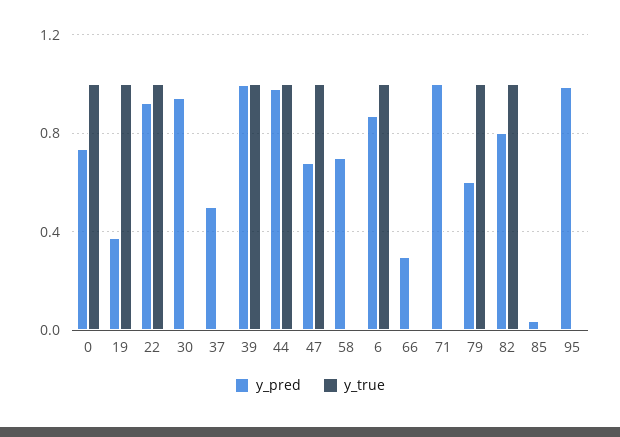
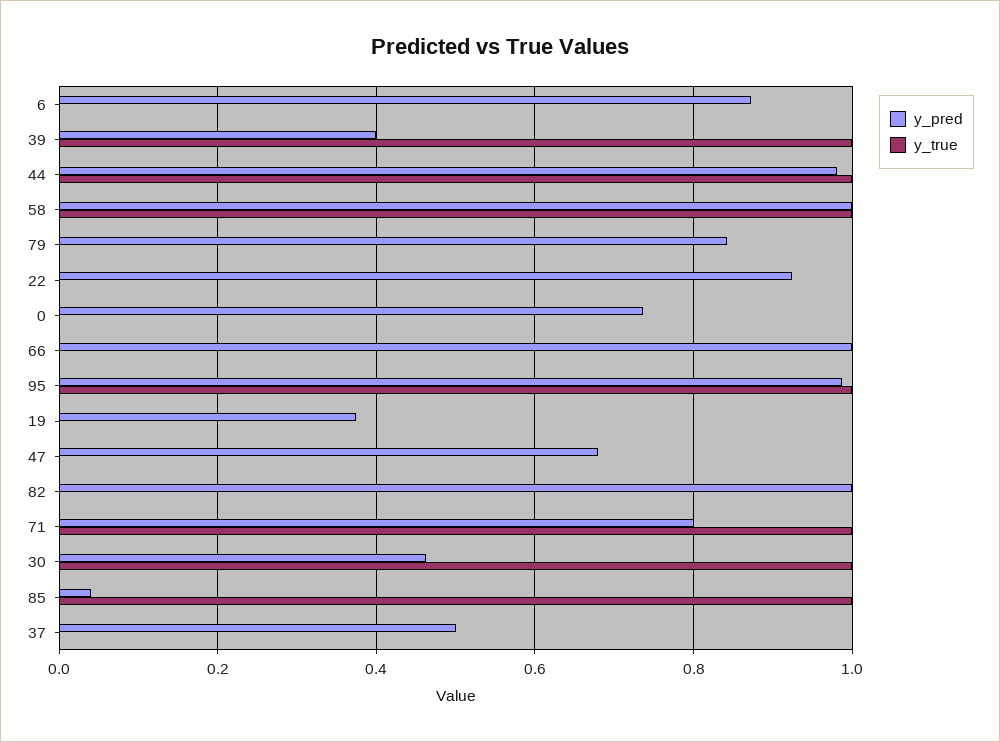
y_true, 0: 1 -> 0
y_true, 19: 1 -> 0
y_true, 22: 1 -> 0
y_pred, 30: 0.95 -> 0.46
y_true, 30: 0 -> 1
y_pred, 39: 1 -> 0.4
y_true, 47: 1 -> 0
y_pred, 58: 0.7 -> 1
y_true, 58: 0 -> 1
y_true, 6: 1 -> 0
y_pred, 66: 0.3 -> 1
y_pred, 71: 1 -> 0.8
y_true, 71: 0 -> 1
y_pred, 79: 0.6 -> 0.84
y_true, 79: 1 -> 0
y_pred, 82: 0.8 -> 1
y_true, 82: 1 -> 0
y_true, 85: 0 -> 1
y_true, 95: 0 -> 1

